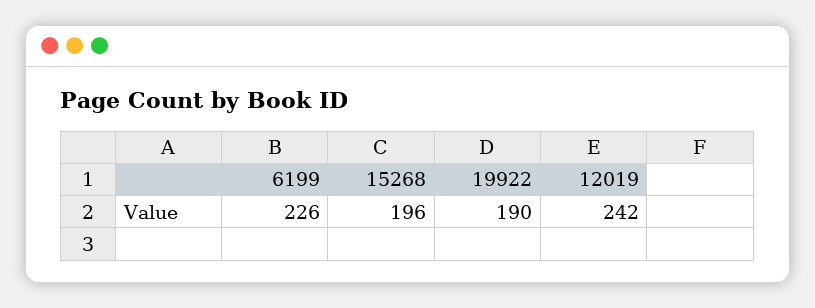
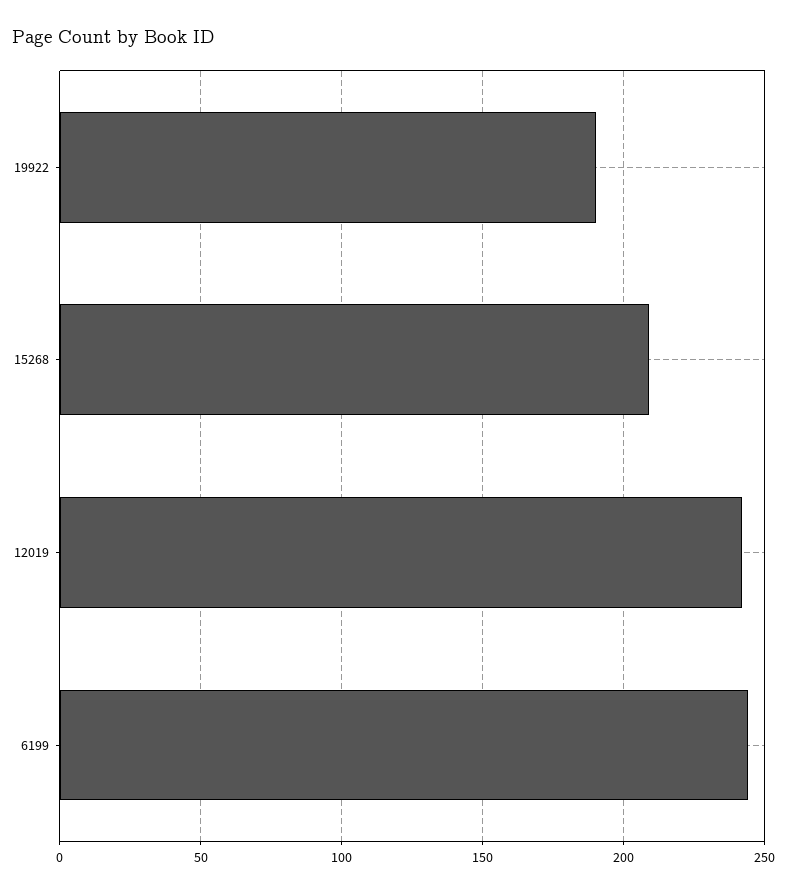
6199: 226 -> 245
15268: 196 -> 210

